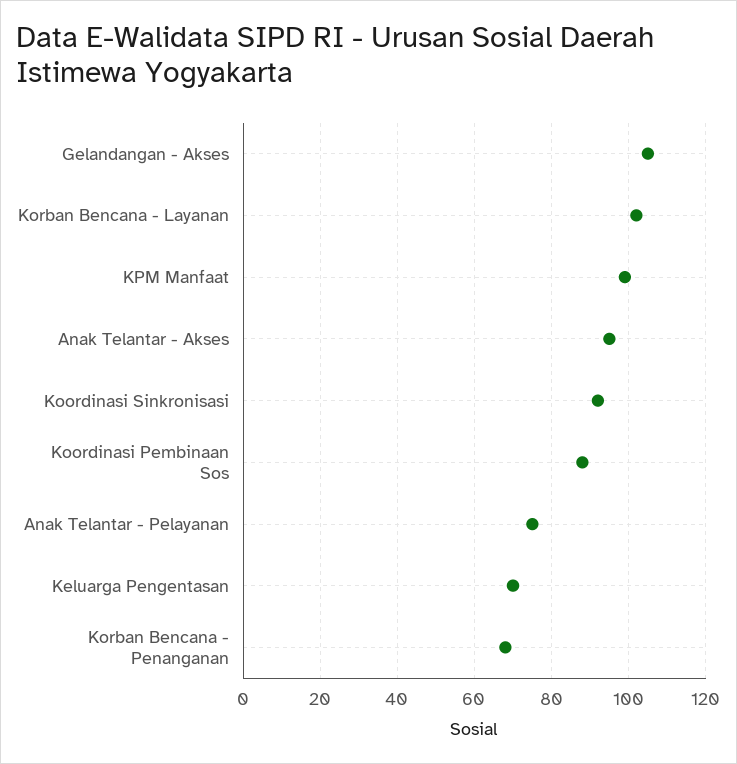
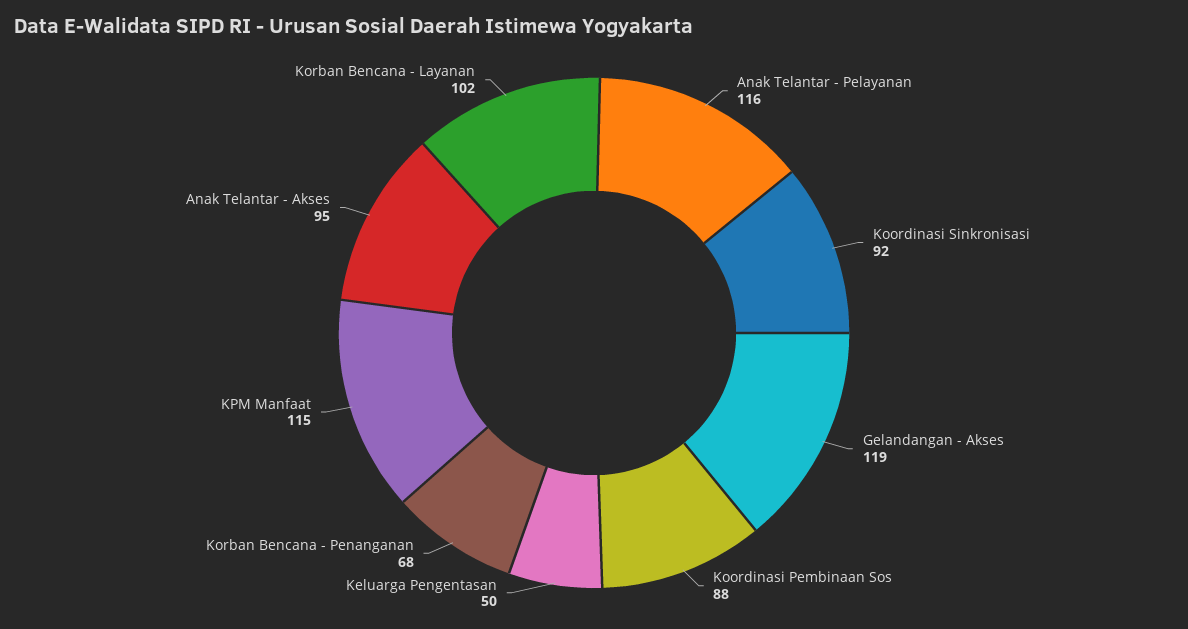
Gelandangan - Akses: 105 -> 119
KPM Manfaat: 100 -> 115
Anak Telantar - Pelayanan: 75 -> 116
Keluarga Pengentasan: 70 -> 50

